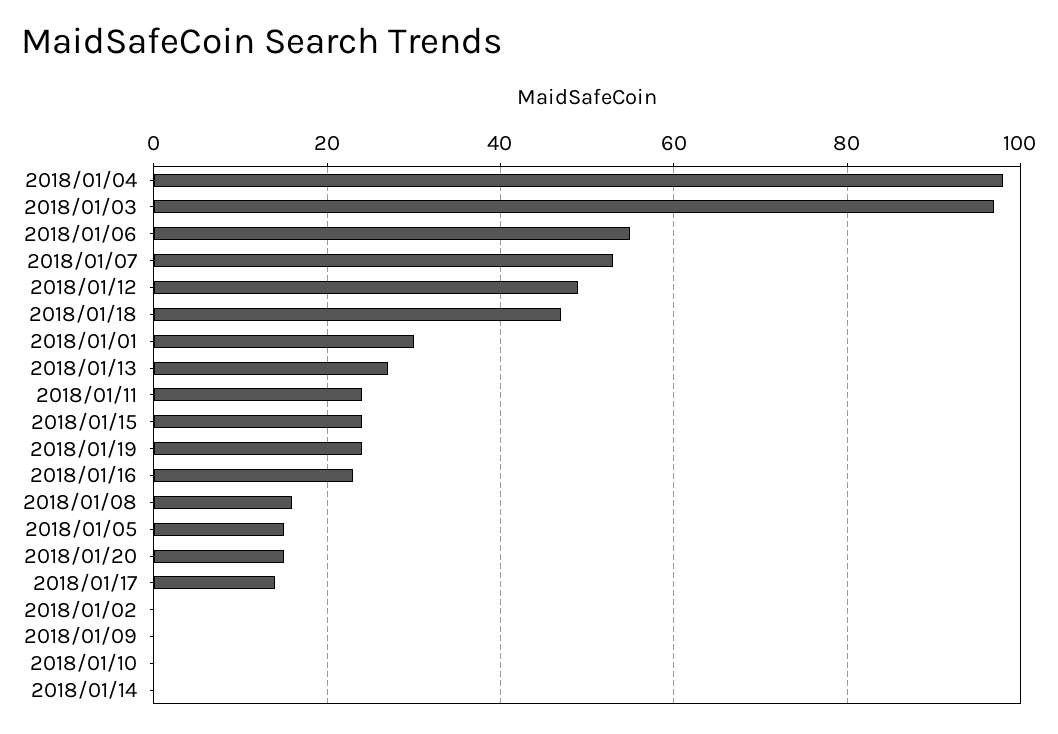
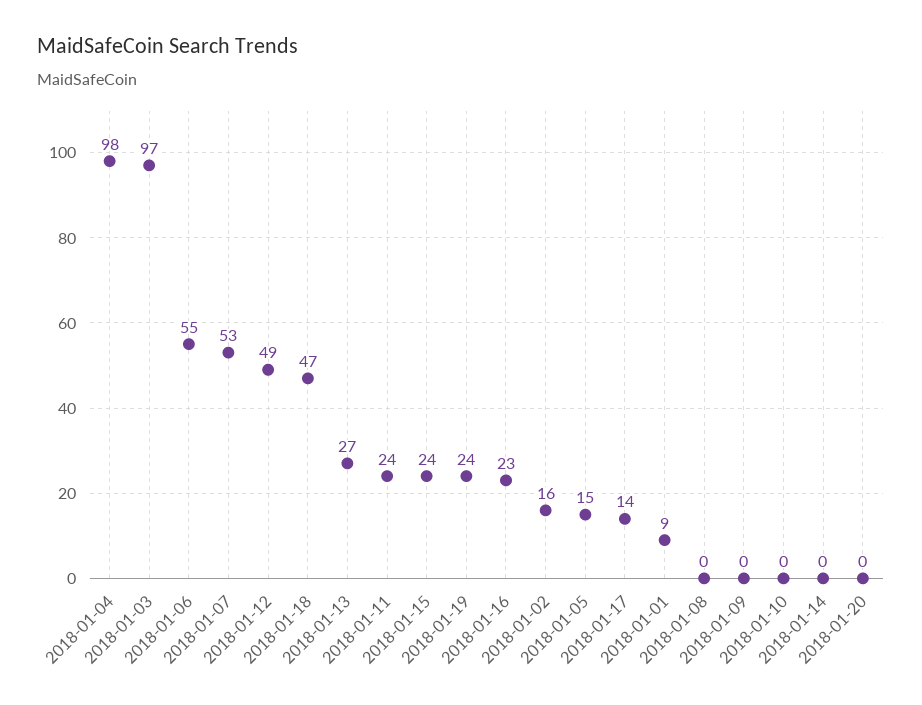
2018/01/01: 30 -> 9
2018/01/08: 15 -> 0
2018/01/20: 15 -> 0
2018/01/02: 0 -> 16

